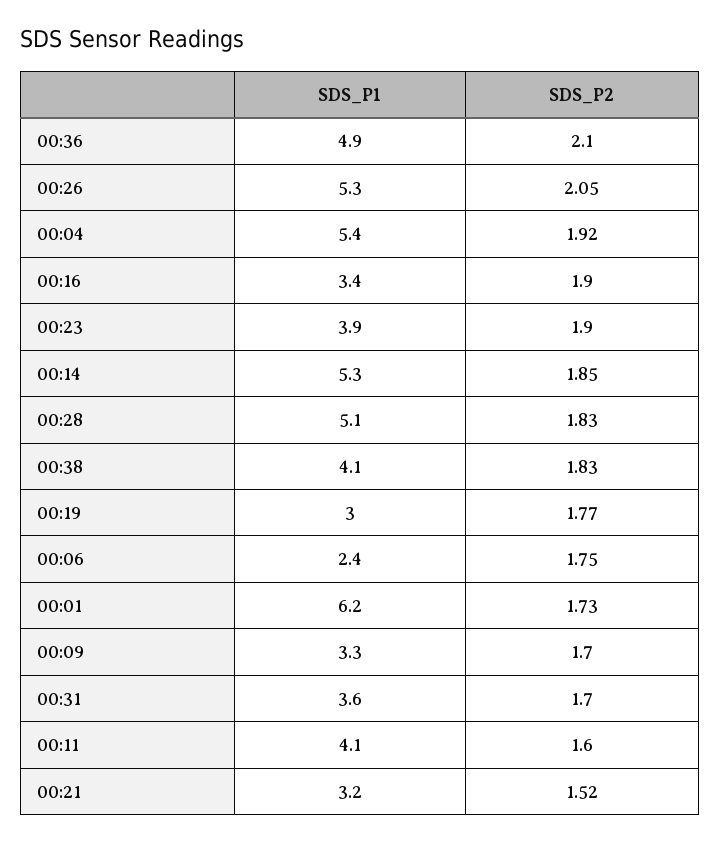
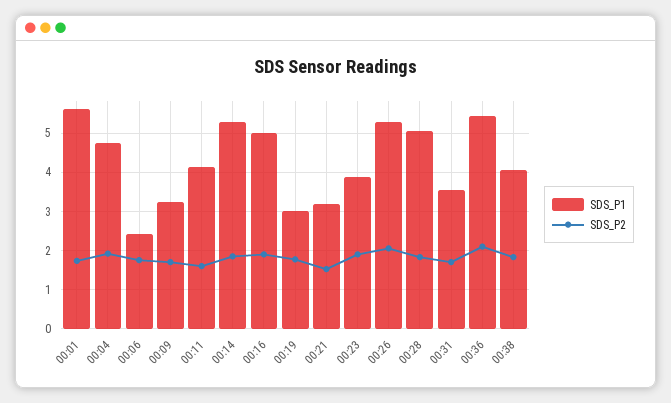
SDS_P1, 00:36: 4.9 -> 5.4
SDS_P1, 00:04: 5.4 -> 4.8
SDS_P1, 00:16: 3.4 -> 5
SDS_P1, 00:01: 6.2 -> 5.6

